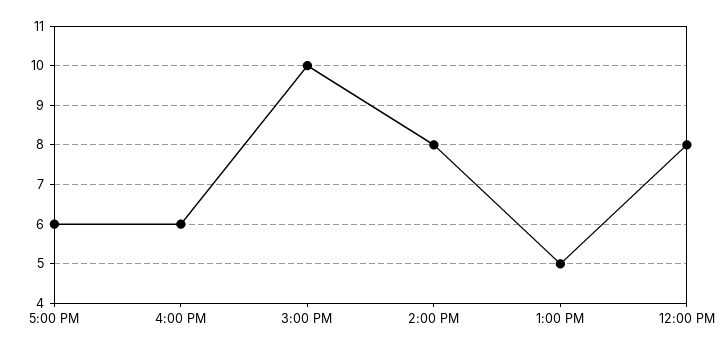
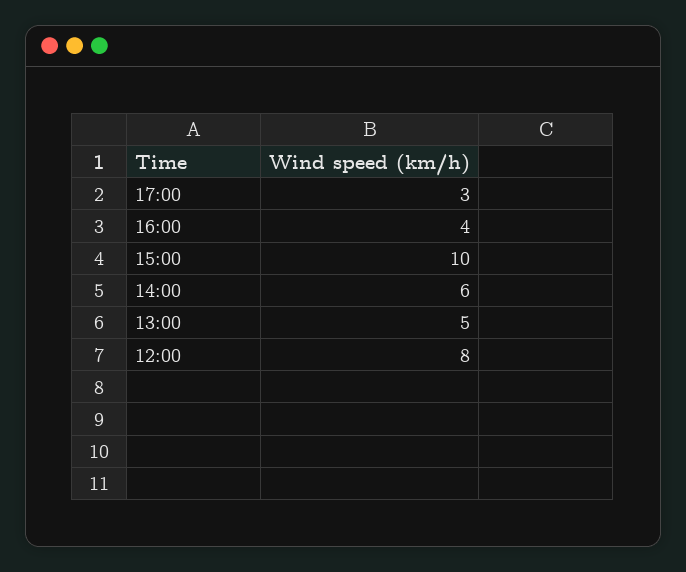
5:00 PM: 6 -> 3
4:00 PM: 6 -> 4
2:00 PM: 8 -> 6

